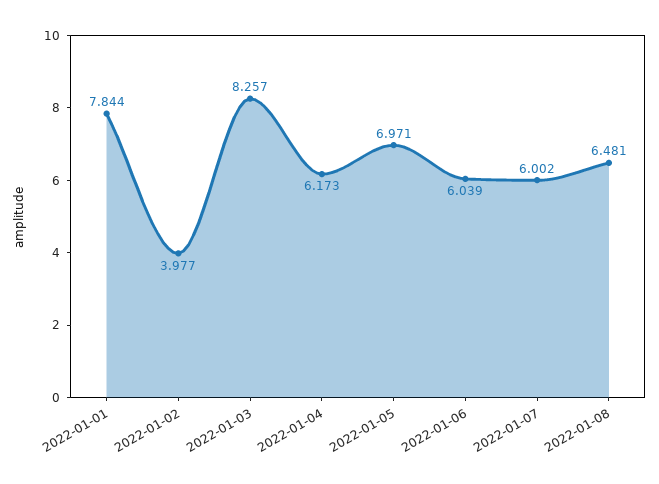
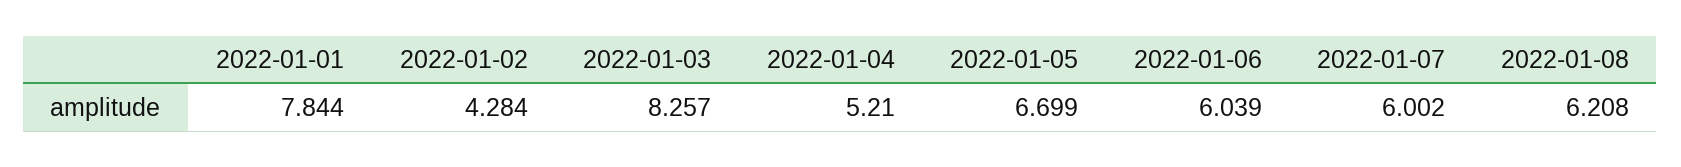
2022-01-02: 3.977 -> 4.284
2022-01-04: 6.173 -> 5.21
2022-01-05: 6.971 -> 6.699
2022-01-08: 6.481 -> 6.208

